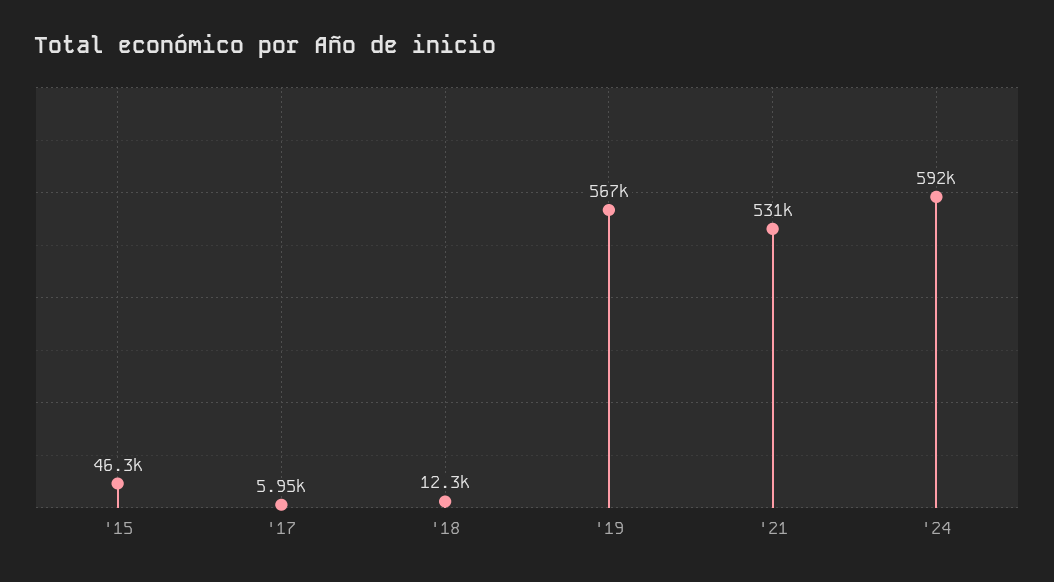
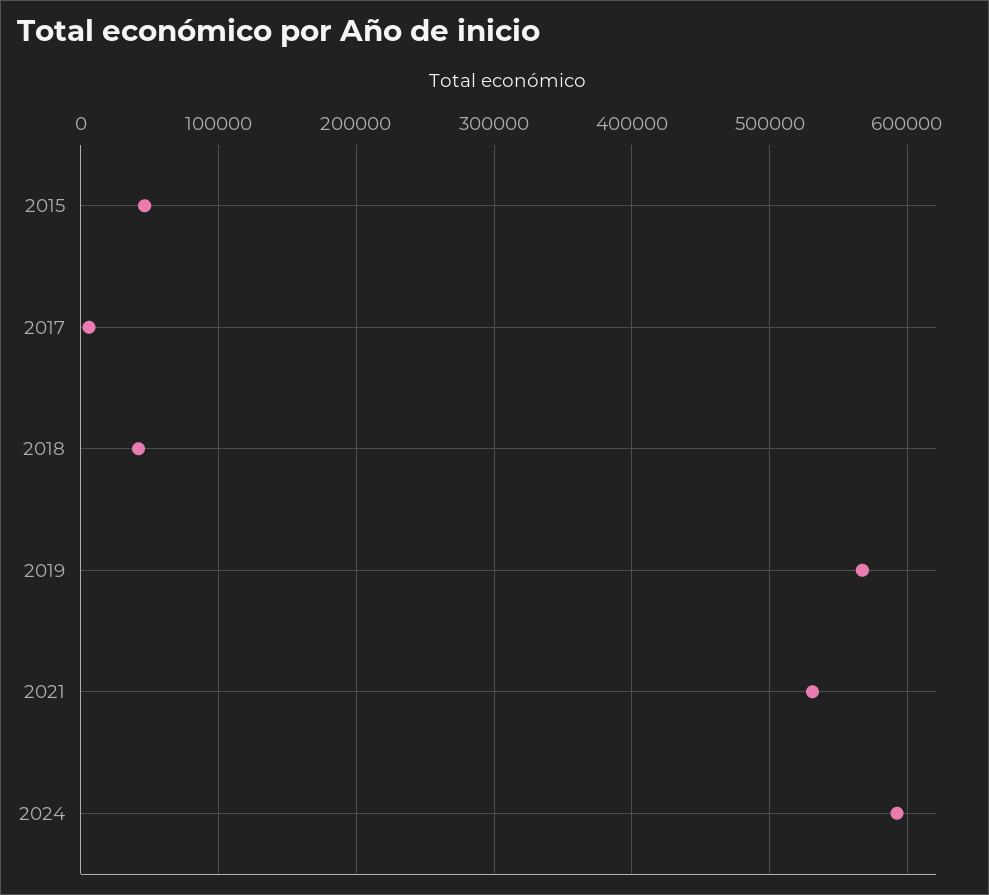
'18: 12300 -> 40000

